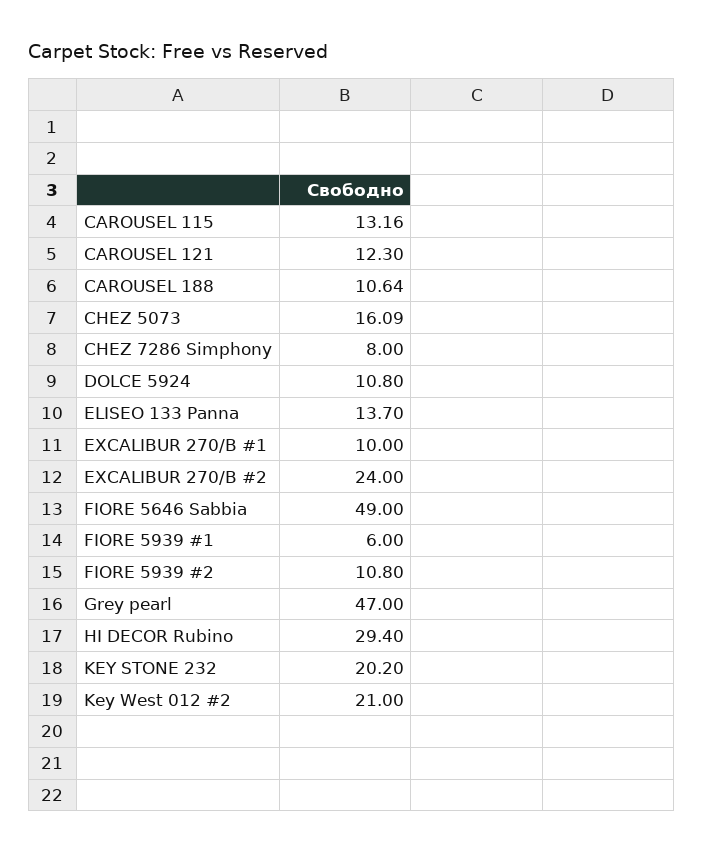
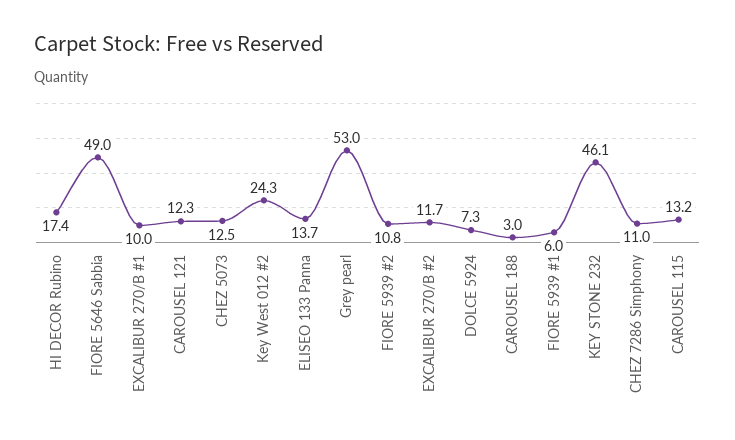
CAROUSEL 188: 10.64 -> 3
CHEZ 5073: 16.09 -> 12.5
CHEZ 7286 Simphony: 8 -> 11
DOLCE 5924: 10.8 -> 7.3
EXCALIBUR 270/B #2: 24 -> 11.7
Grey pearl: 47 -> 53
HI DECOR Rubino: 29.4 -> 17.4
KEY STONE 232: 20.2 -> 46.1
Key West 012 #2: 21 -> 24.3

